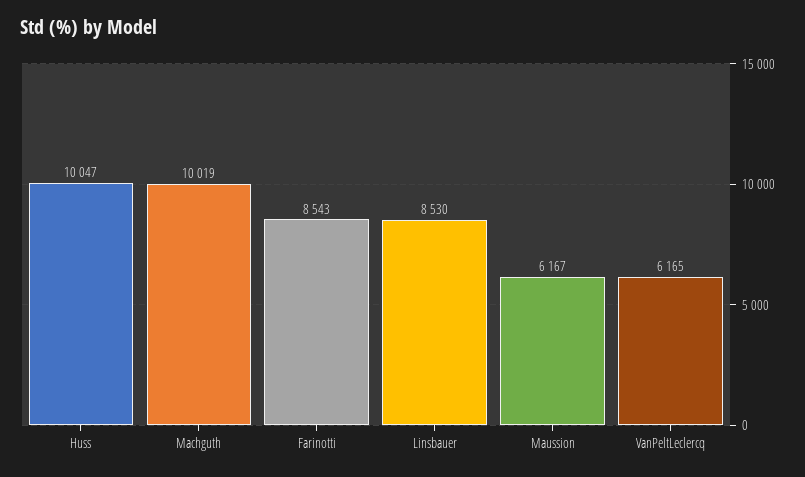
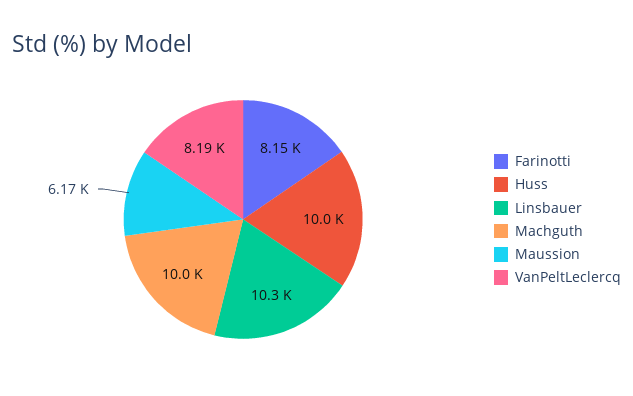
Farinotti: 8543 -> 8150
Linsbauer: 8530 -> 10300
VanPeltLeclercq: 6165 -> 8190

